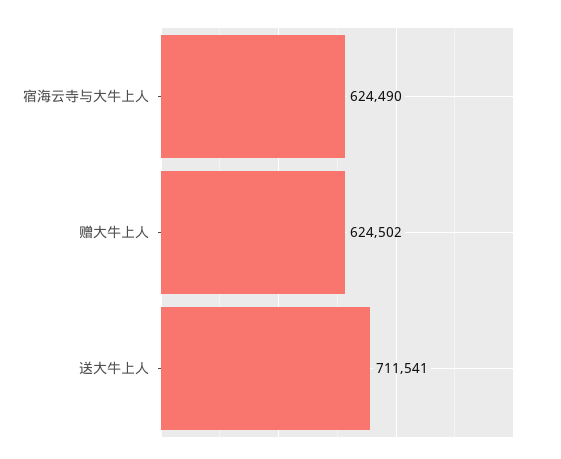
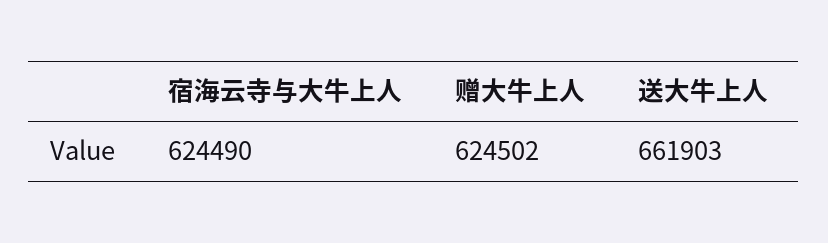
送大牛上人: 711541 -> 661903

